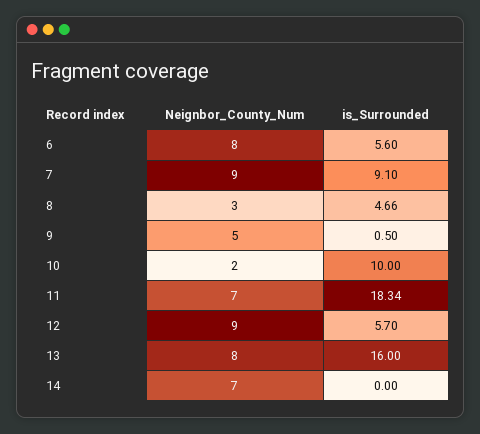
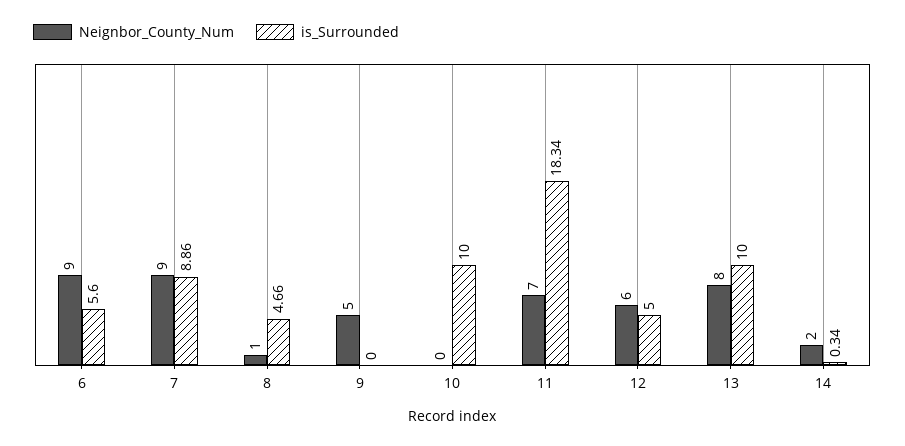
Neignbor_County_Num, 6: 8 -> 9
is_Surrounded, 7: 9.1 -> 8.86
Neignbor_County_Num, 8: 3 -> 1
is_Surrounded, 9: 0.5 -> 0
Neignbor_County_Num, 10: 2 -> 0
Neignbor_County_Num, 12: 9 -> 6
is_Surrounded, 12: 5.7 -> 5
is_Surrounded, 13: 16 -> 10
Neignbor_County_Num, 14: 7 -> 2
is_Surrounded, 14: 0 -> 0.34

